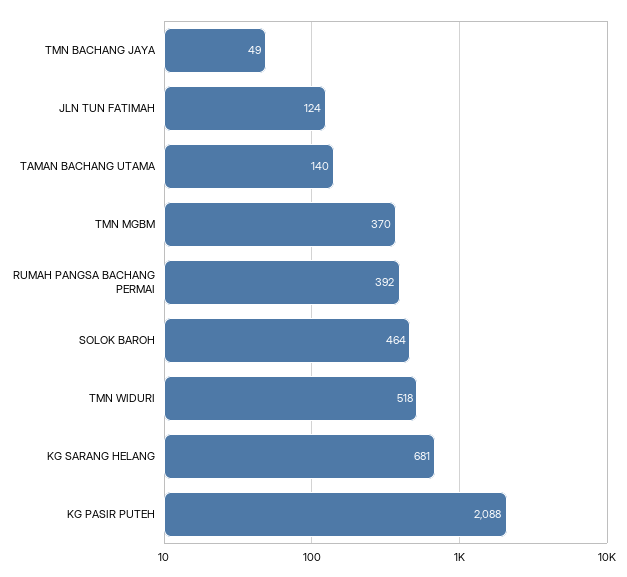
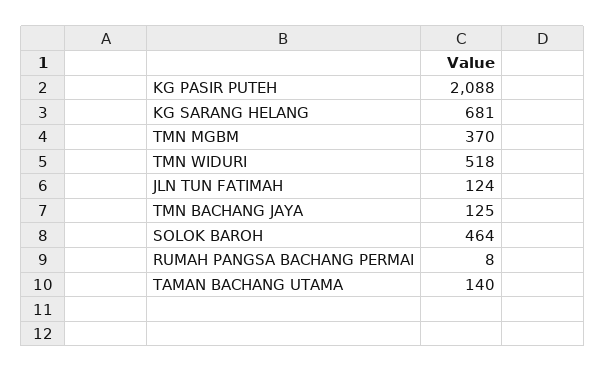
TMN BACHANG JAYA: 49 -> 125
RUMAH PANGSA BACHANG PERMAI: 392 -> 8

